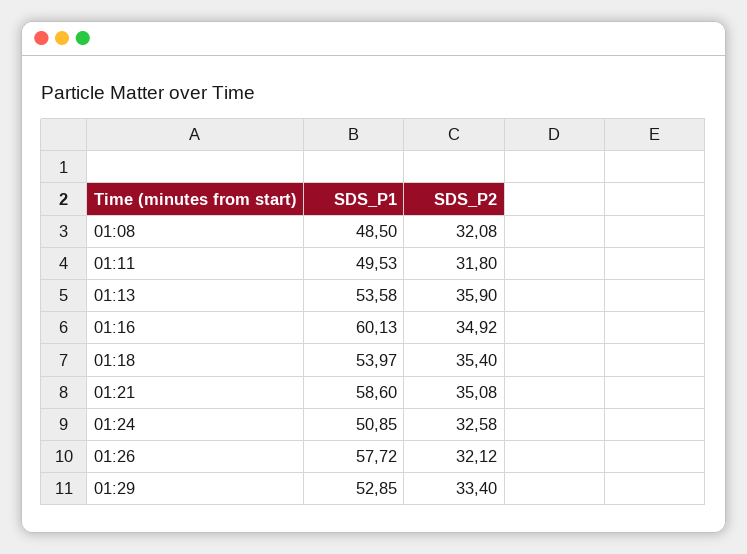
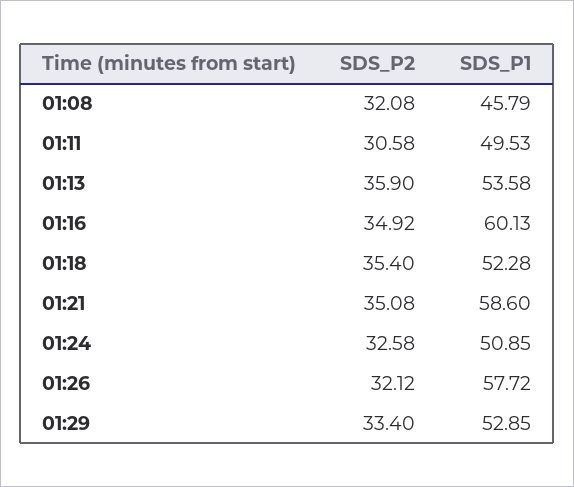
SDS_P1, 01:08: 48.5 -> 45.79
SDS_P2, 01:11: 31.8 -> 30.58
SDS_P1, 01:18: 53.97 -> 52.28

